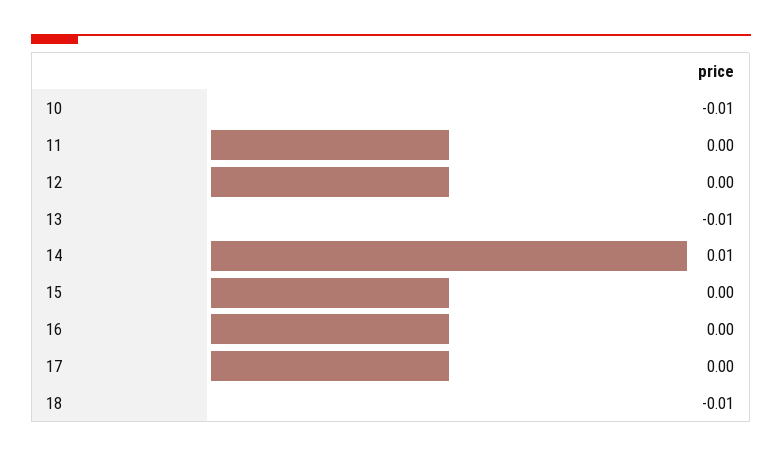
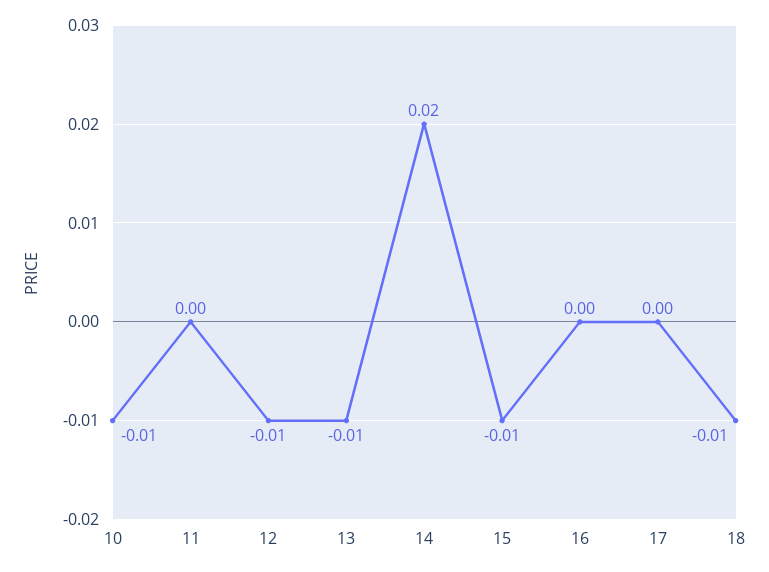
12: 0 -> -0.01
14: 0.01 -> 0.02
15: 0 -> -0.01

